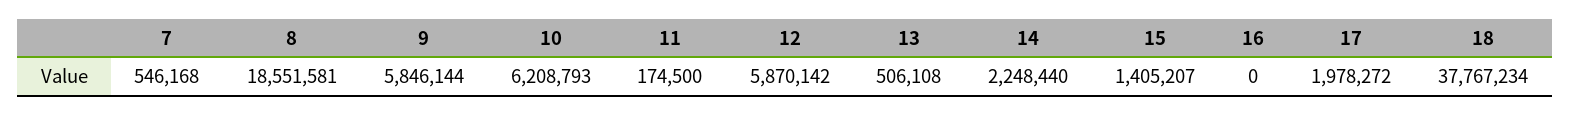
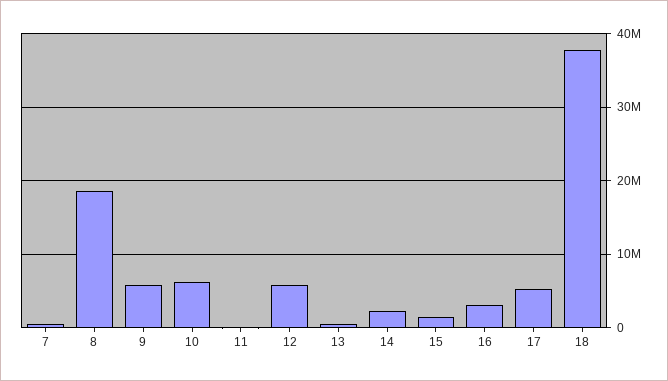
16: 0 -> 3000000
17: 1978272 -> 5000000

